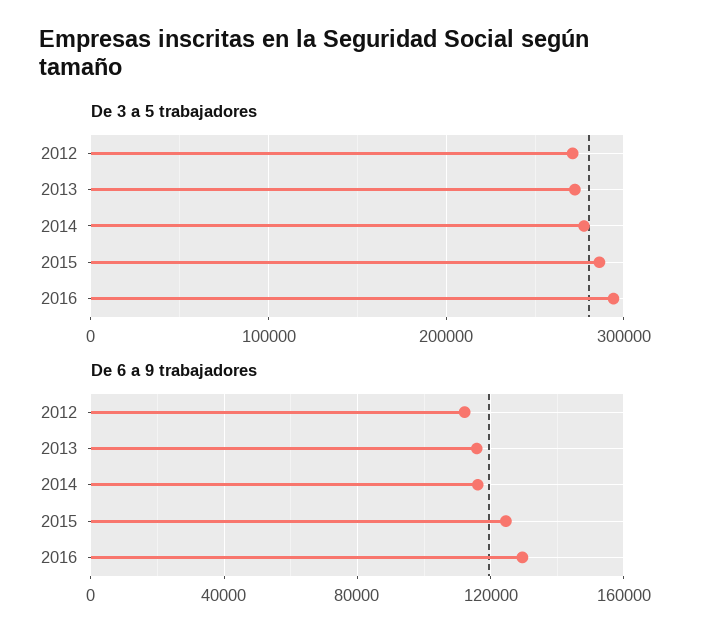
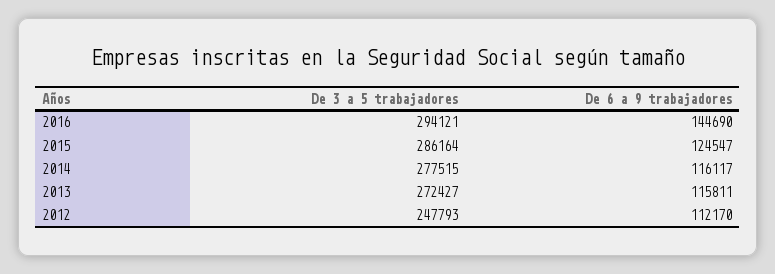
De 3 a 5 trabajadores, 2012: 270000 -> 247793
De 6 a 9 trabajadores, 2016: 130000 -> 144690

